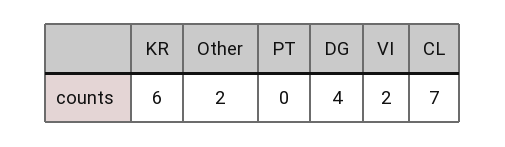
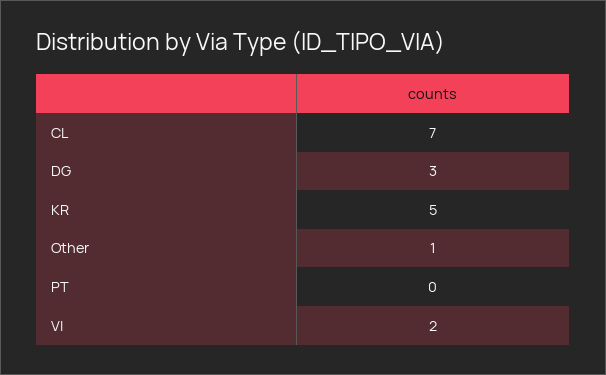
KR: 6 -> 5
Other: 2 -> 1
DG: 4 -> 3

